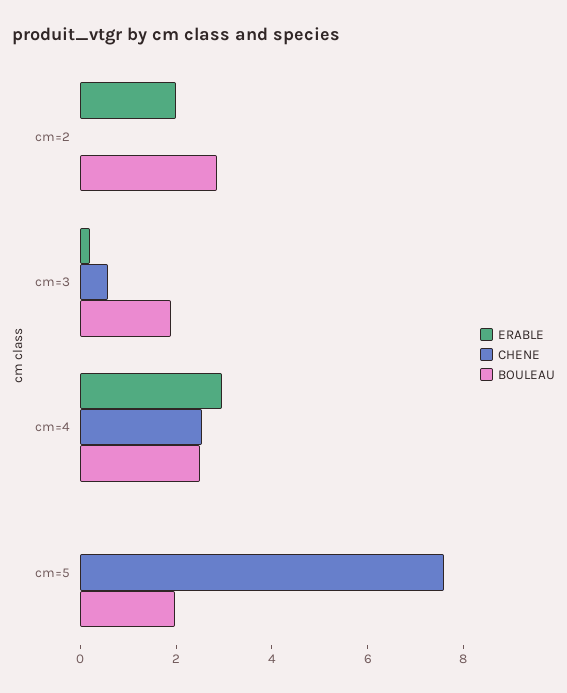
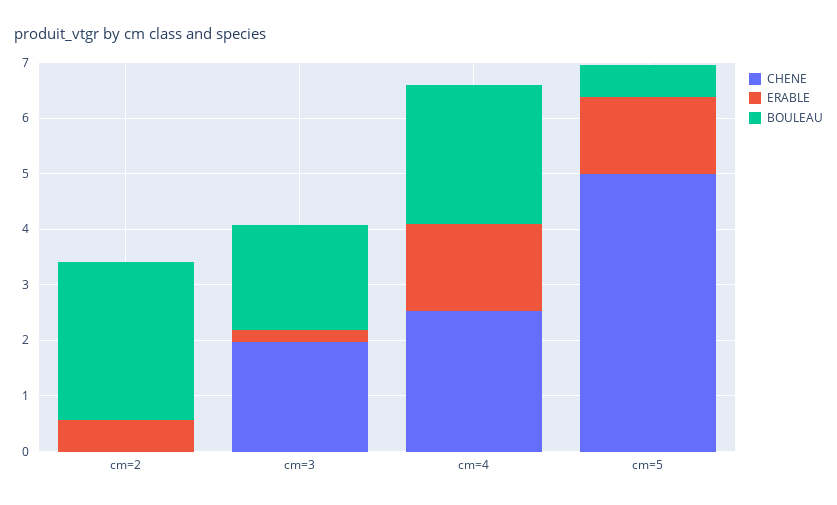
ERABLE, cm=2: 2 -> 0.6
CHENE, cm=3: 0.5 -> 2
ERABLE, cm=4: 3 -> 1.6
ERABLE, cm=5: 0 -> 1.4
CHENE, cm=5: 7.5 -> 5
BOULEAU, cm=5: 2 -> 0.6

